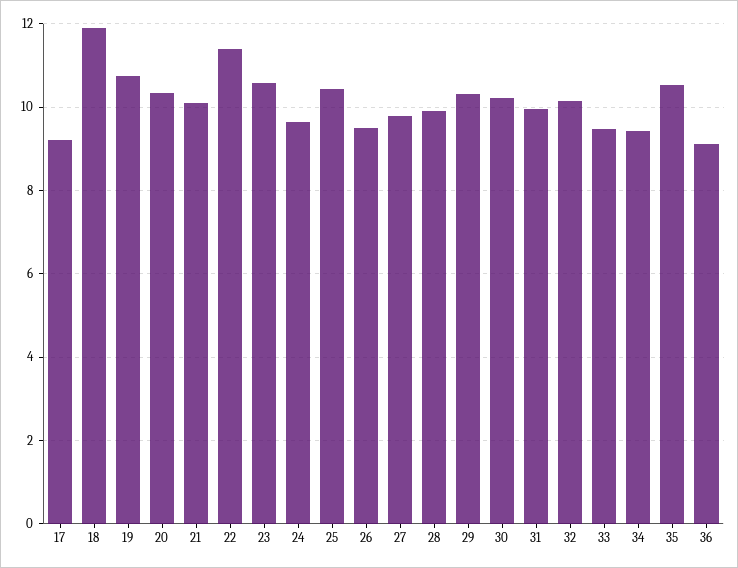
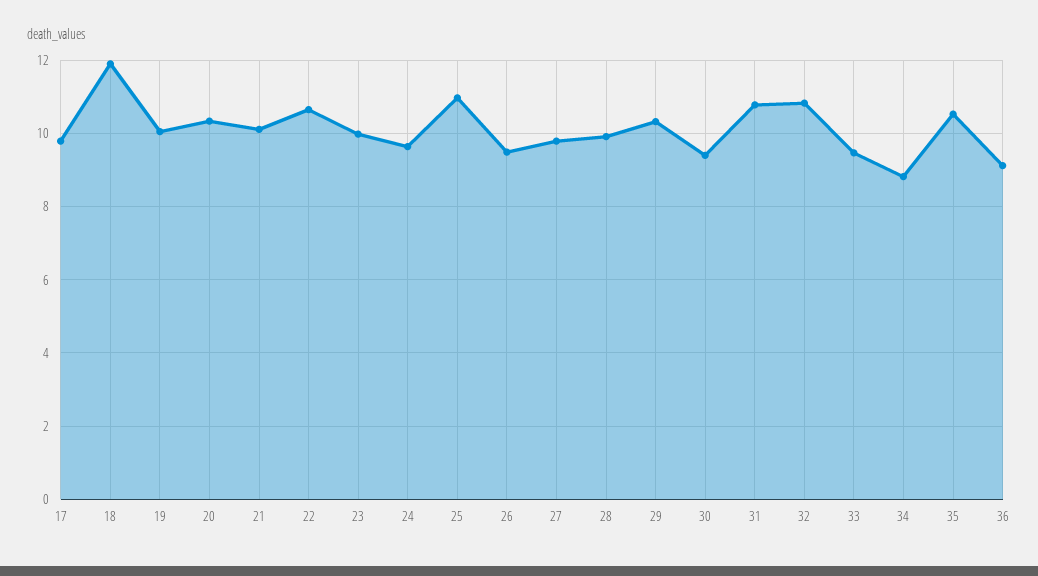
17: 9.2 -> 9.8
19: 10.8 -> 10
22: 11.4 -> 10.6
23: 10.6 -> 10
25: 10.4 -> 11
30: 10.2 -> 9.4
31: 10 -> 10.8
32: 10.2 -> 10.8
34: 9.4 -> 8.8

